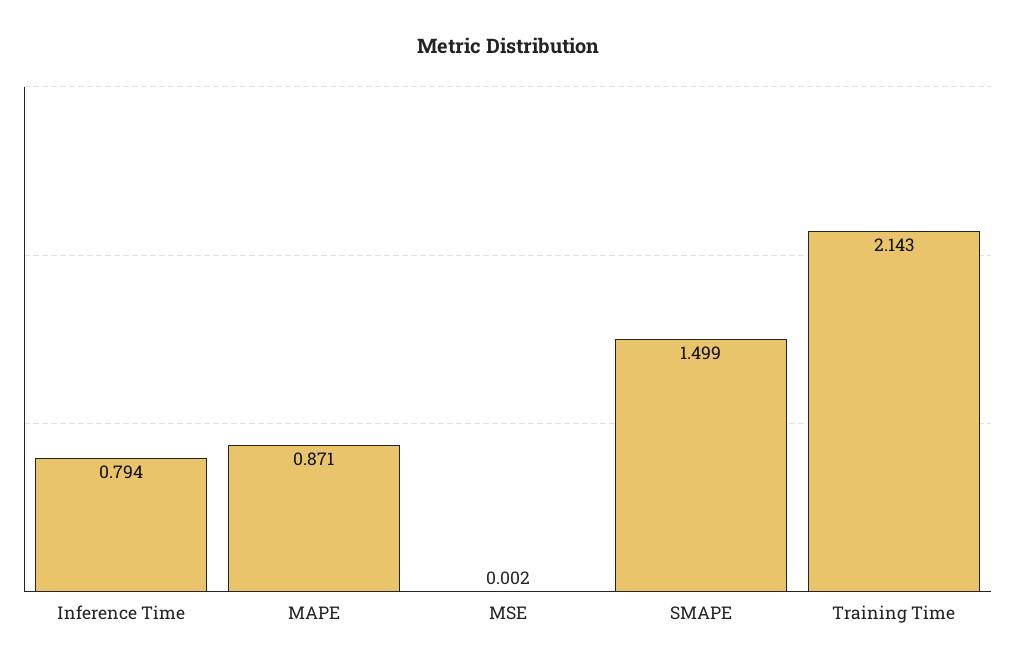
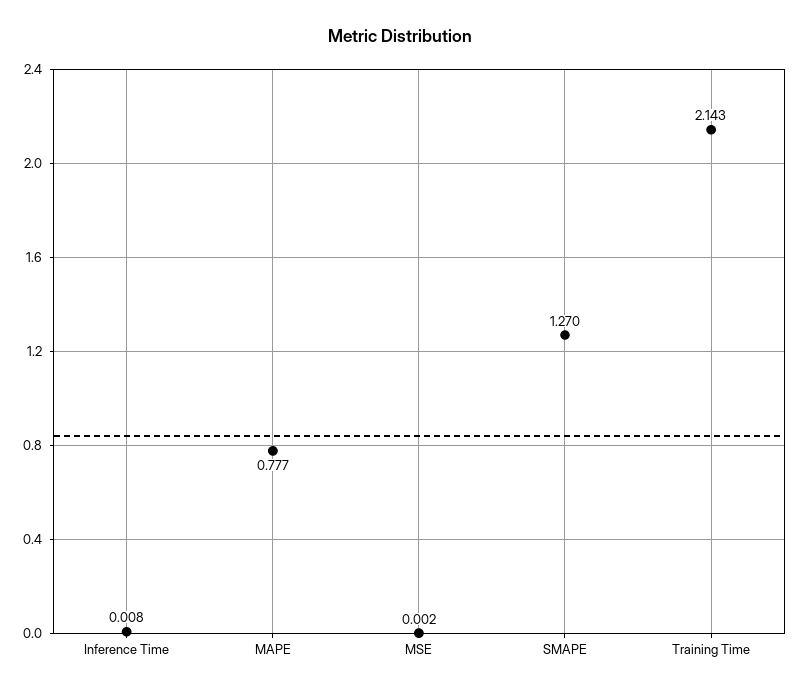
Inference Time: 0.794 -> 0.008
MAPE: 0.871 -> 0.777
SMAPE: 1.499 -> 1.27

